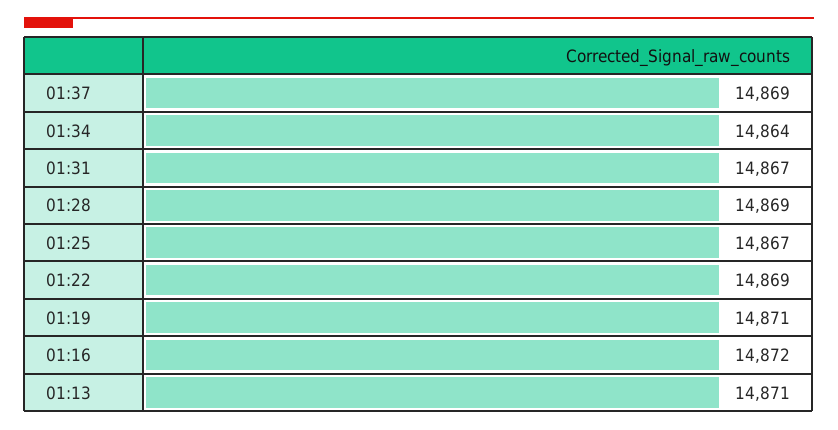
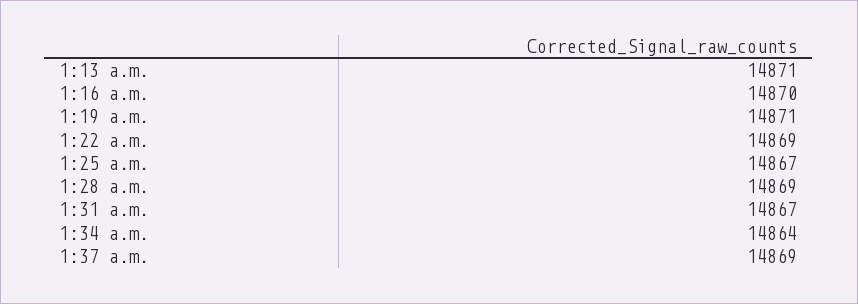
01:16: 14872 -> 14870

